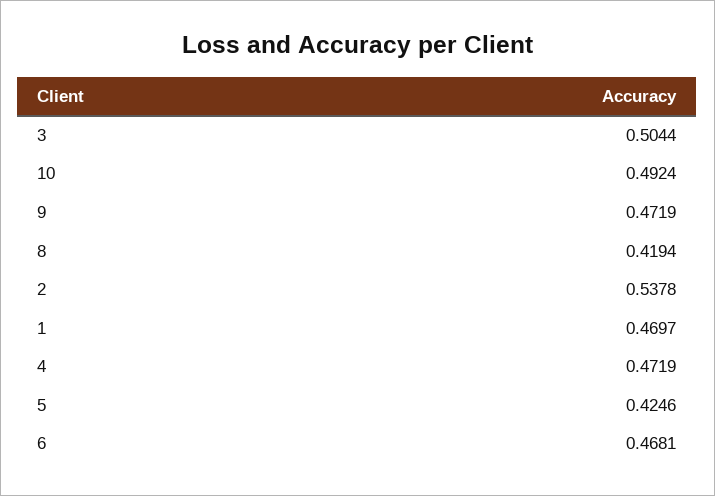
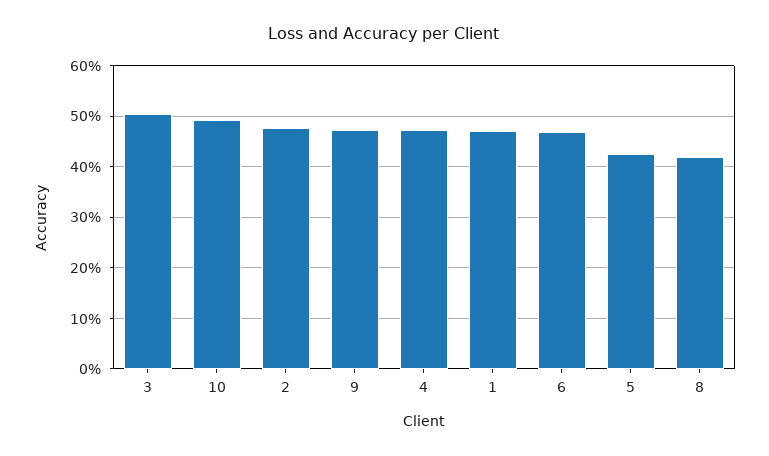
2: 0.5378 -> 0.48

